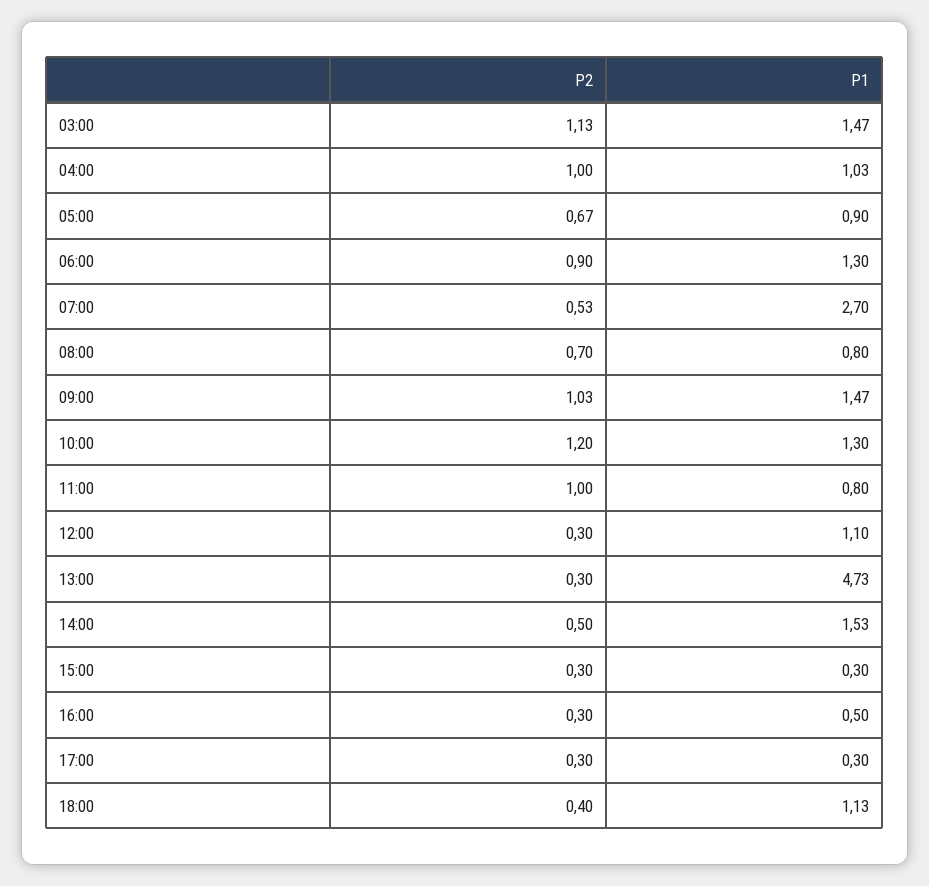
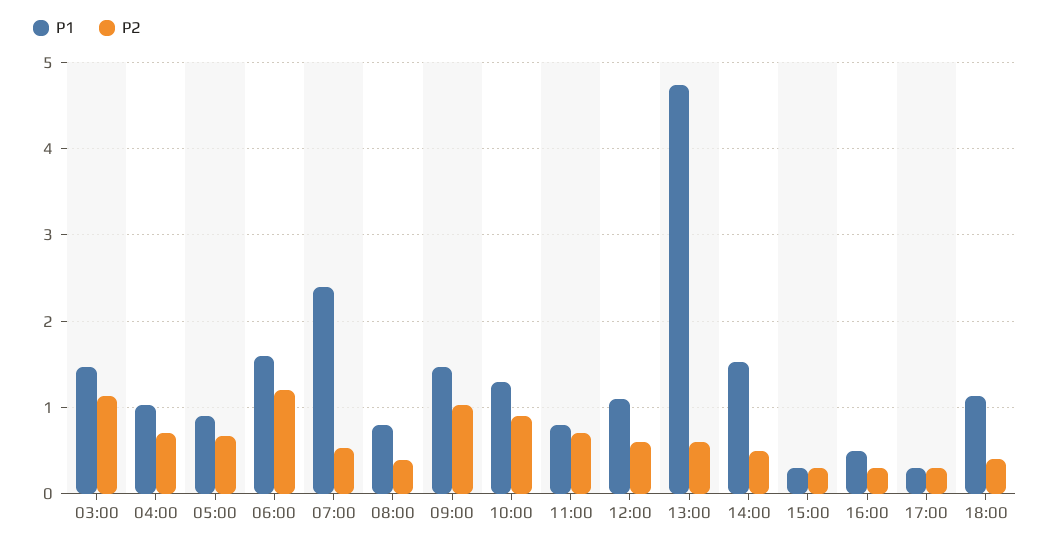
P2, 04:00: 1 -> 0.7
P2, 06:00: 0.9 -> 1.2
P1, 06:00: 1.3 -> 1.6
P1, 07:00: 2.7 -> 2.4
P2, 08:00: 0.7 -> 0.4
P2, 10:00: 1.2 -> 0.9
P2, 11:00: 1 -> 0.7
P2, 12:00: 0.3 -> 0.6
P2, 13:00: 0.3 -> 0.6

